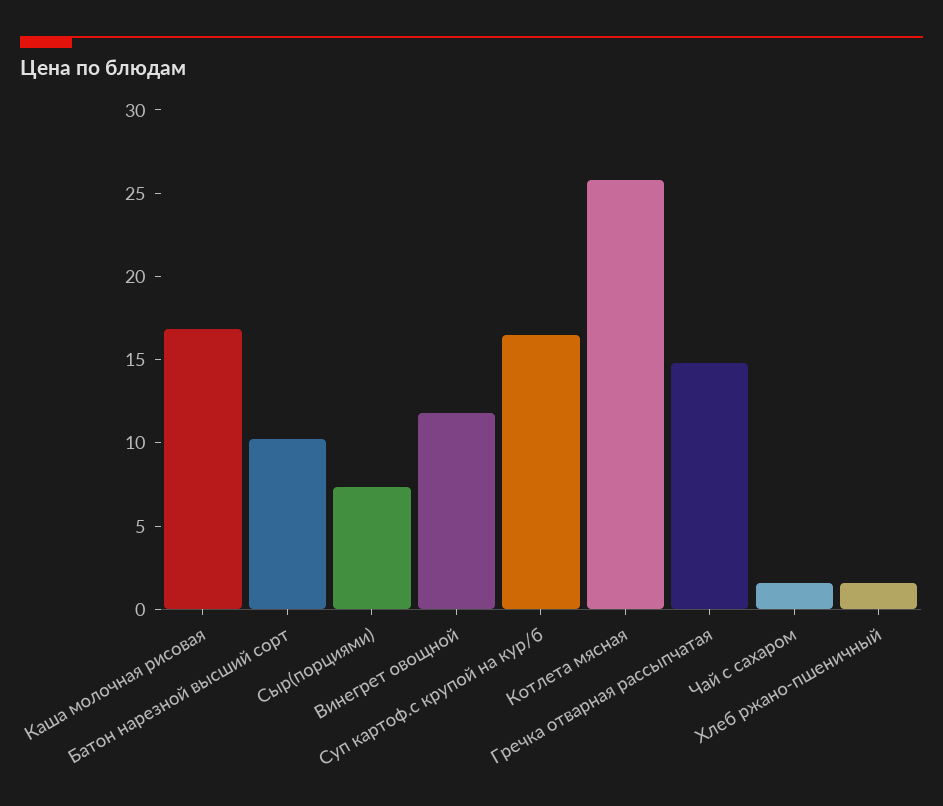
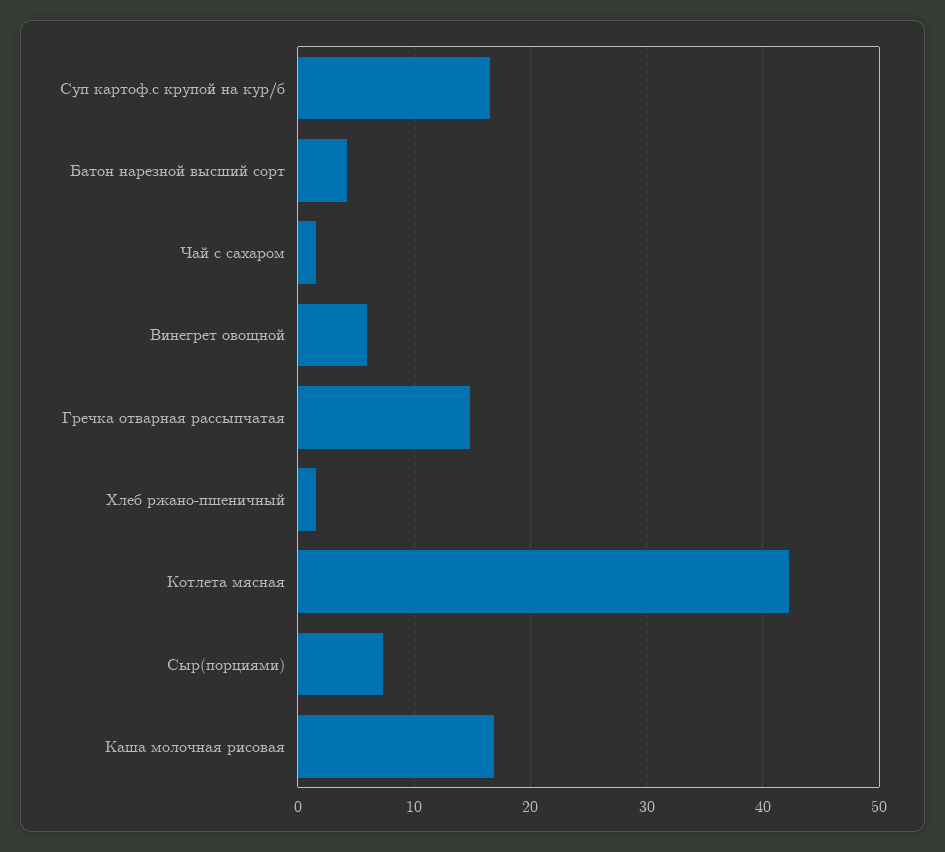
Батон нарезной высший сорт: 10 -> 4
Винегрет овощной: 12 -> 6
Котлета мясная: 26 -> 42

